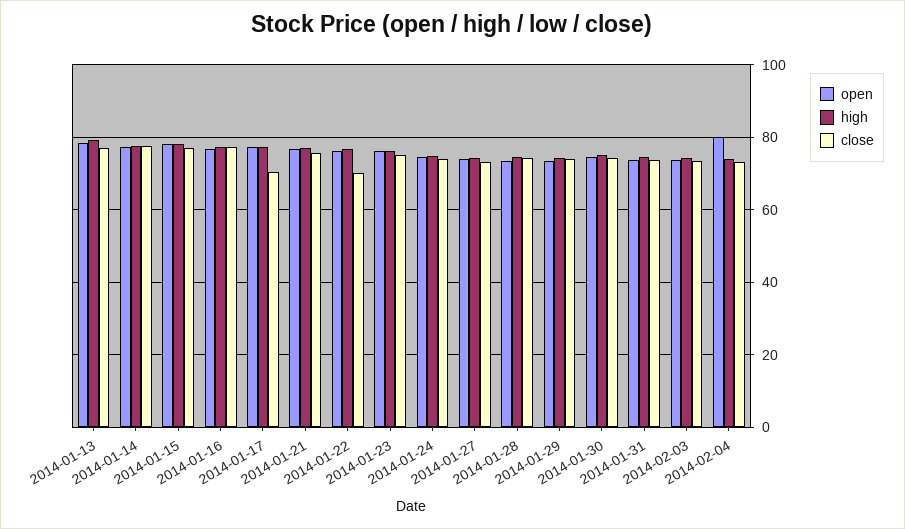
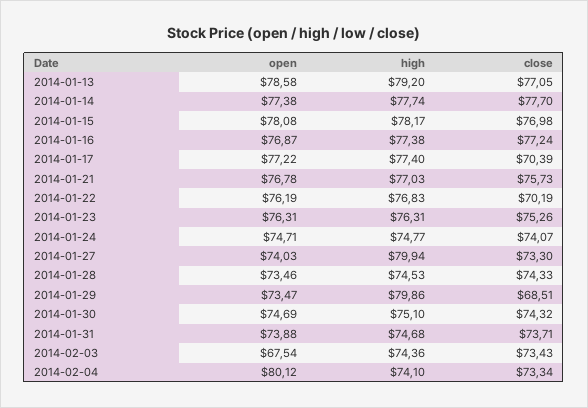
high, 2014-01-27: 74 -> 79.94
high, 2014-01-29: 74 -> 79.86
close, 2014-01-29: 74 -> 68.51
open, 2014-02-03: 74 -> 67.54

